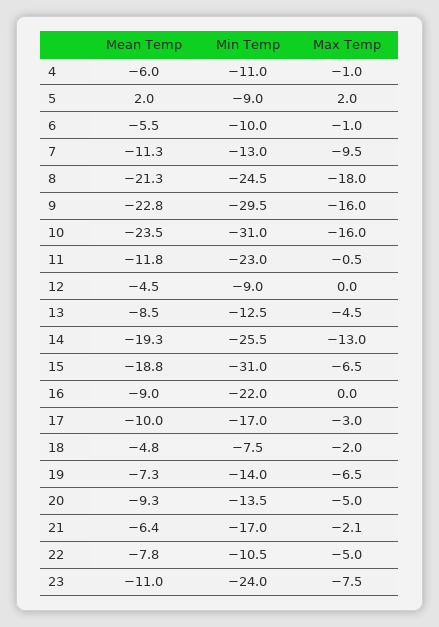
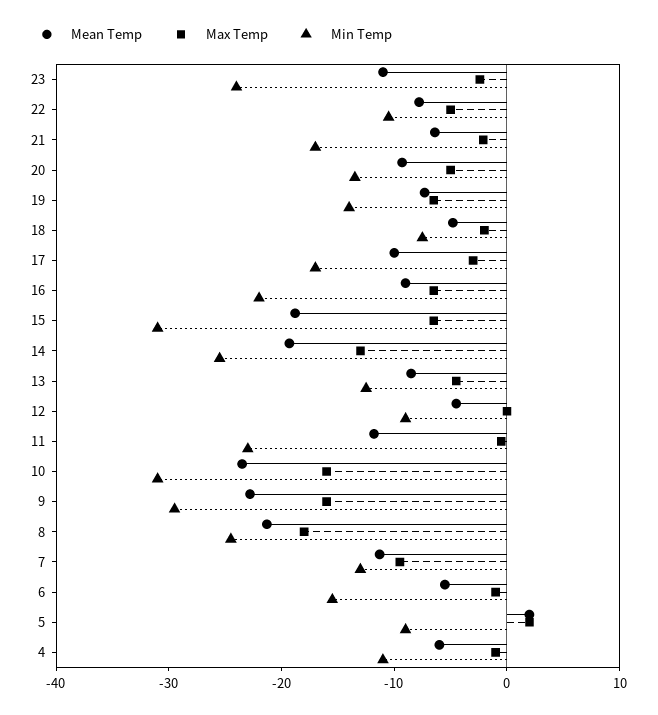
Min Temp, 6: -10 -> -16
Max Temp, 16: 0 -> -6
Max Temp, 23: -7.5 -> -2

